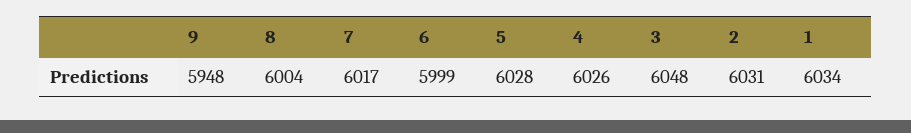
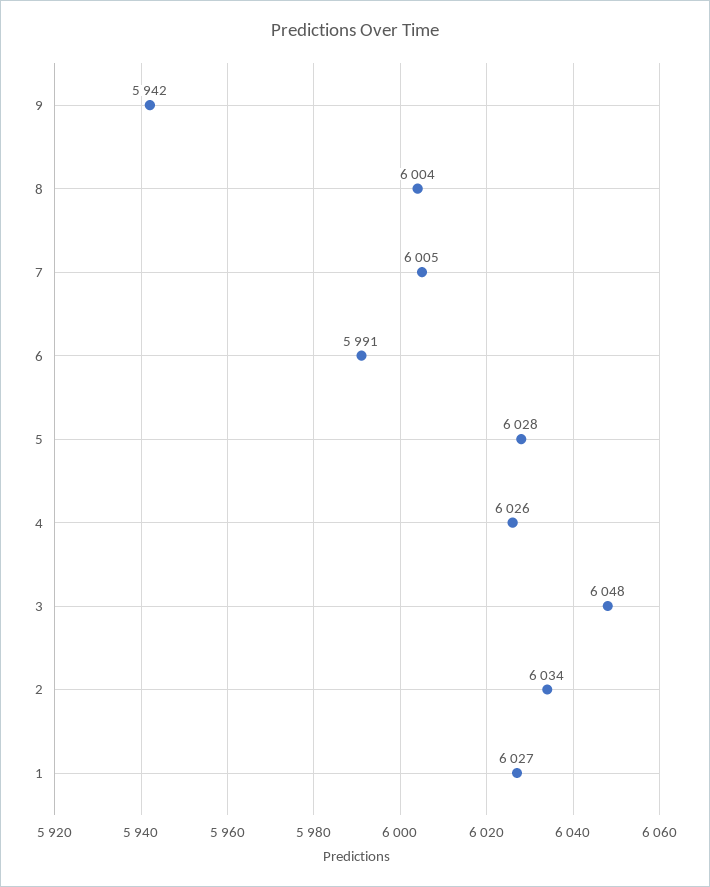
9: 5948 -> 5942
7: 6017 -> 6005
6: 5999 -> 5991
2: 6031 -> 6034
1: 6034 -> 6027

